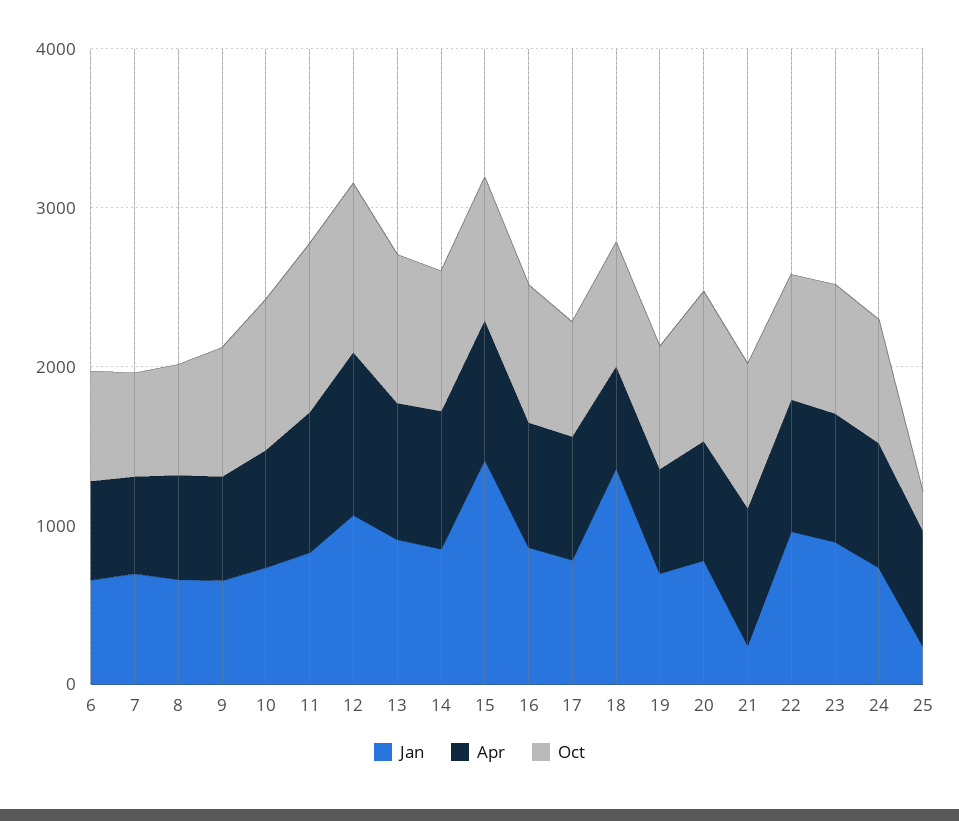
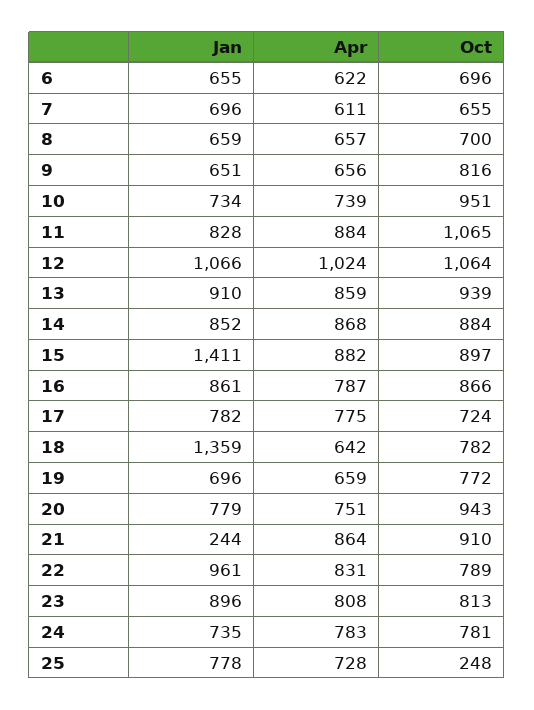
Jan, 25: 200 -> 778

